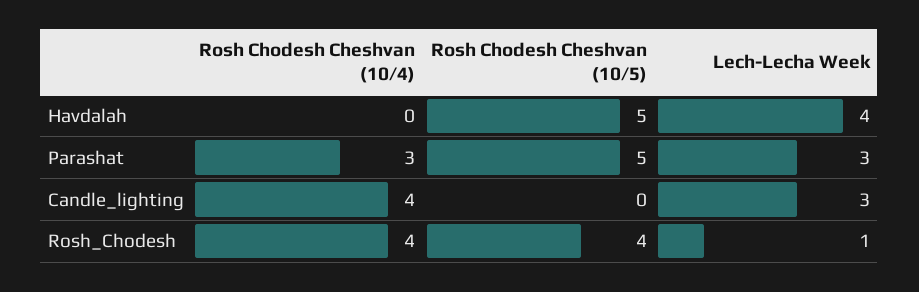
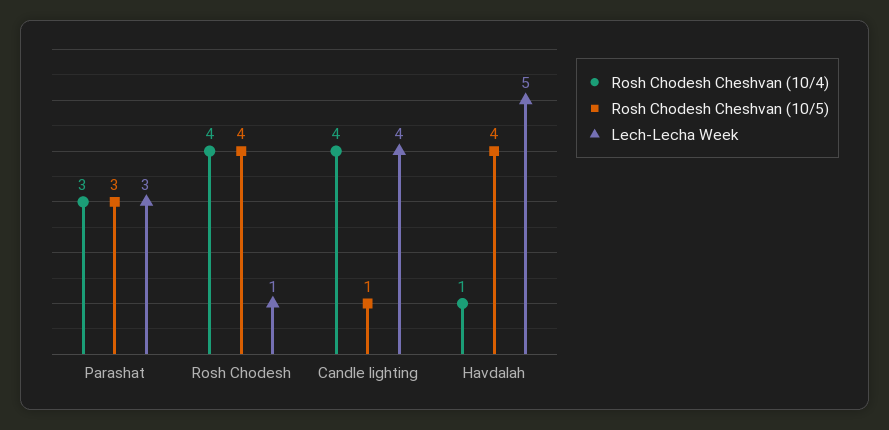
Rosh Chodesh Cheshvan (10/4), Havdalah: 0 -> 1
Rosh Chodesh Cheshvan (10/5), Havdalah: 5 -> 4
Lech-Lecha Week, Havdalah: 4 -> 5
Rosh Chodesh Cheshvan (10/5), Parashat: 5 -> 3
Rosh Chodesh Cheshvan (10/5), Candle_lighting: 0 -> 1
Lech-Lecha Week, Candle_lighting: 3 -> 4

